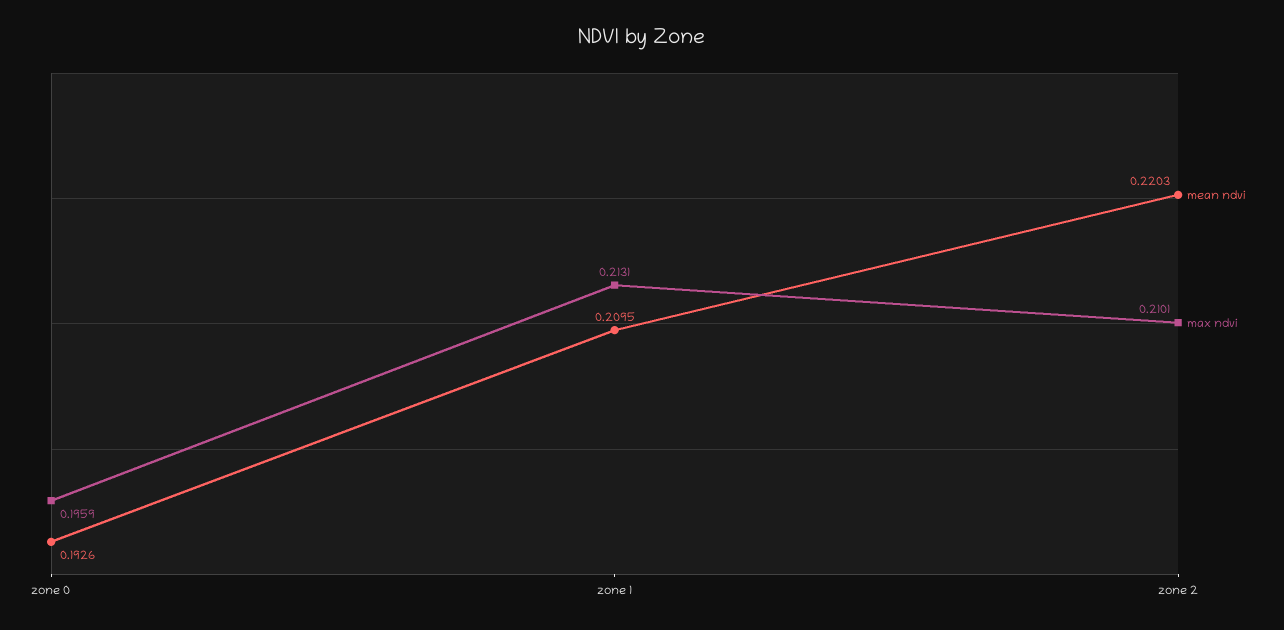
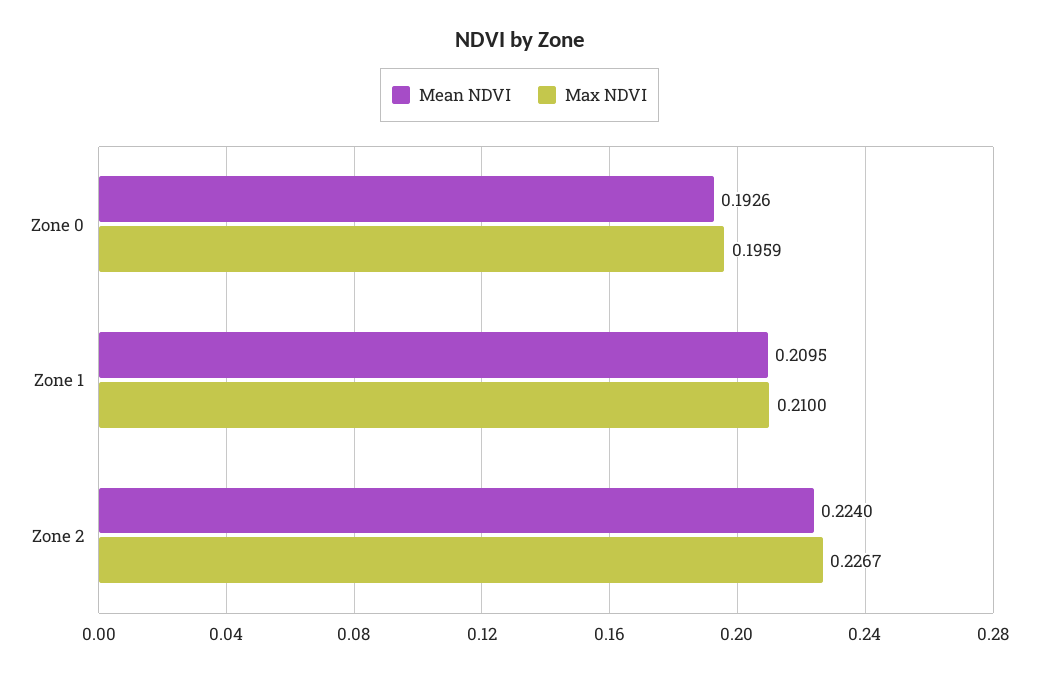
max ndvi, zone 1: 0.2131 -> 0.21
mean ndvi, zone 2: 0.2203 -> 0.224
max ndvi, zone 2: 0.2101 -> 0.2267

